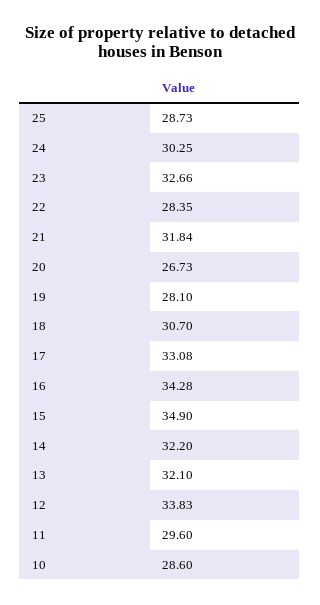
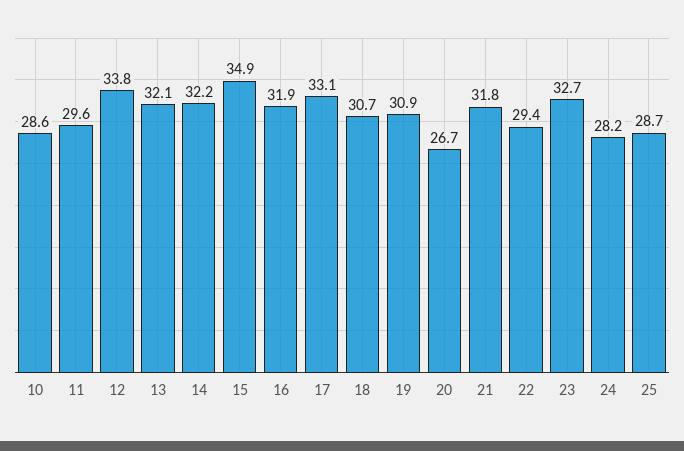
24: 30.25 -> 28.2
22: 28.35 -> 29.4
19: 28.1 -> 30.9
16: 34.28 -> 31.9

